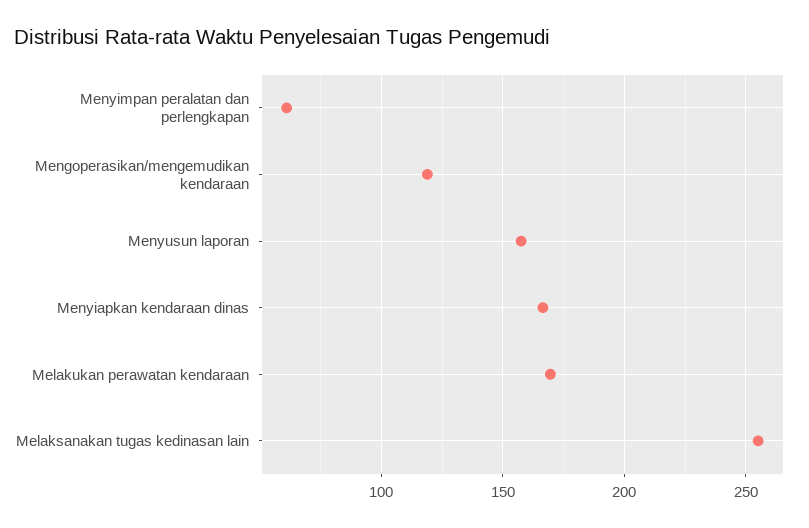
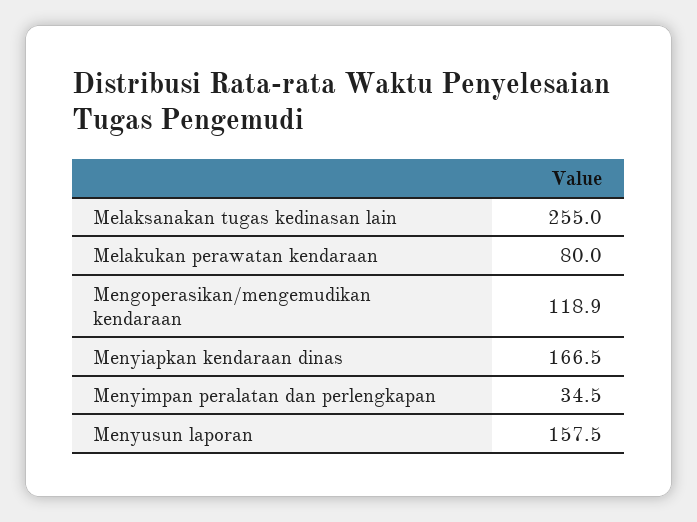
Menyimpan peralatan dan perlengkapan: 60 -> 34.5
Melakukan perawatan kendaraan: 170 -> 80

